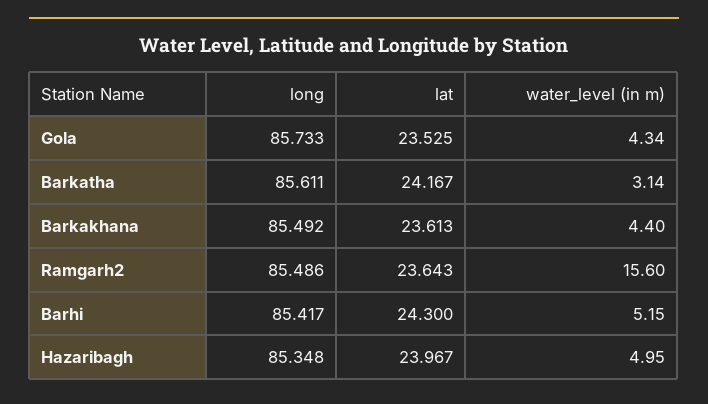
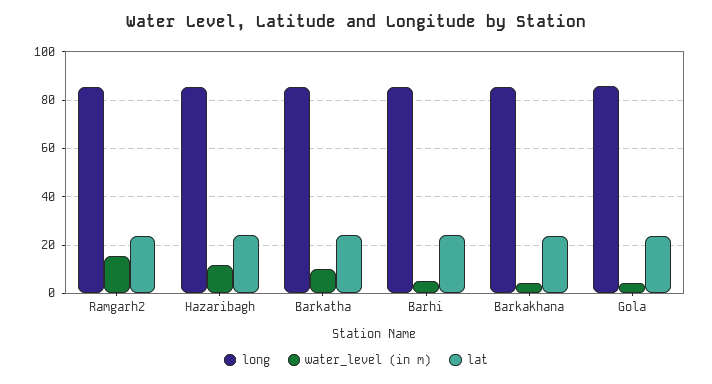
water_level (in m), Barkatha: 3.14 -> 10
water_level (in m), Hazaribagh: 4.95 -> 12.5

